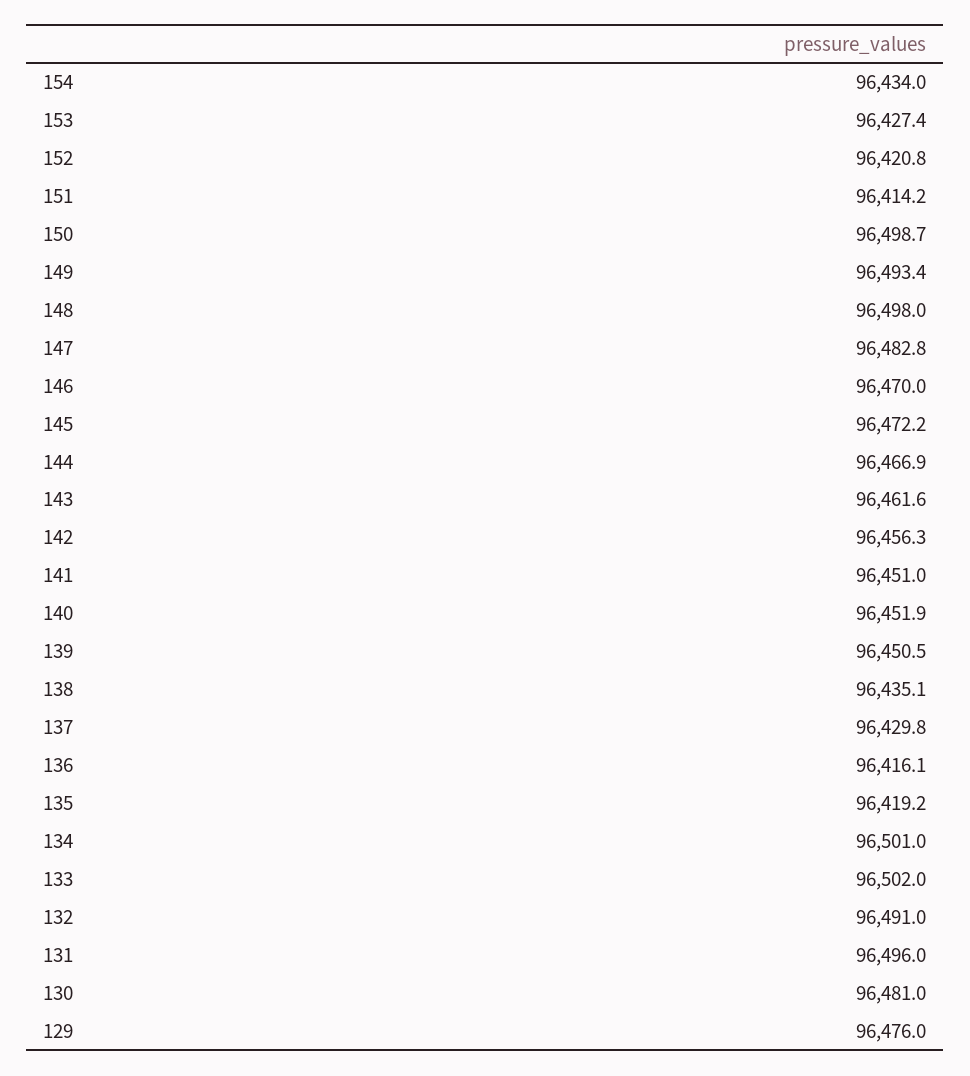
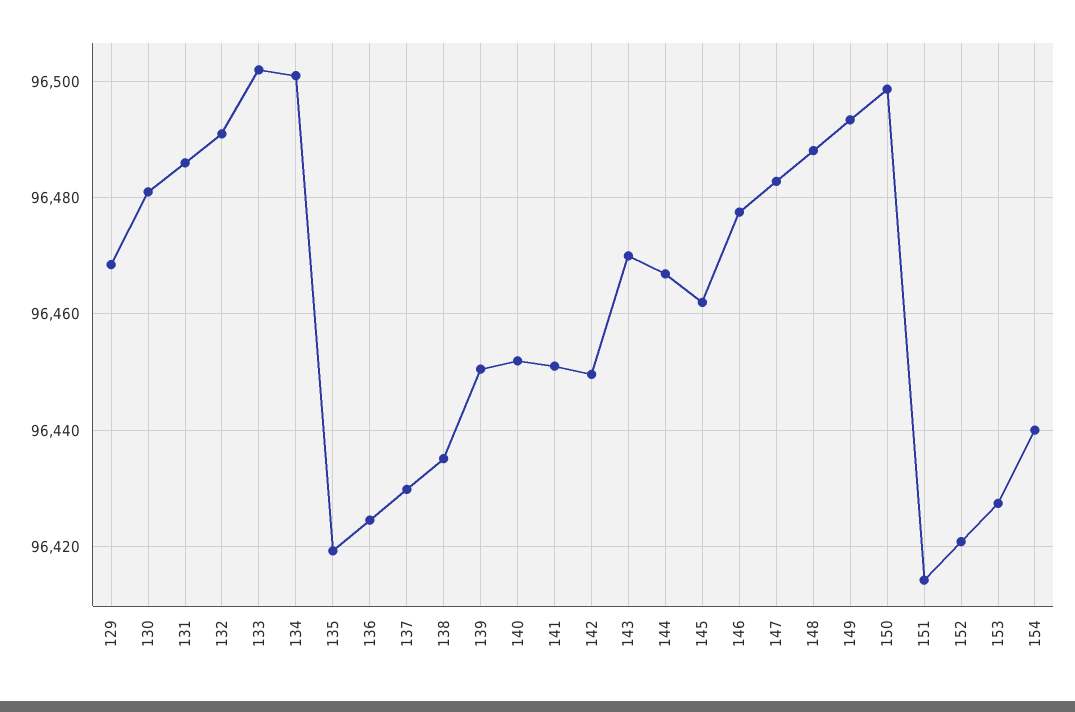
154: 96434 -> 96440
148: 96498 -> 96488
146: 96470 -> 96478
145: 96472.2 -> 96462
143: 96461.6 -> 96470
142: 96456.3 -> 96450
136: 96416.1 -> 96424
131: 96496 -> 96486
129: 96476 -> 96468

